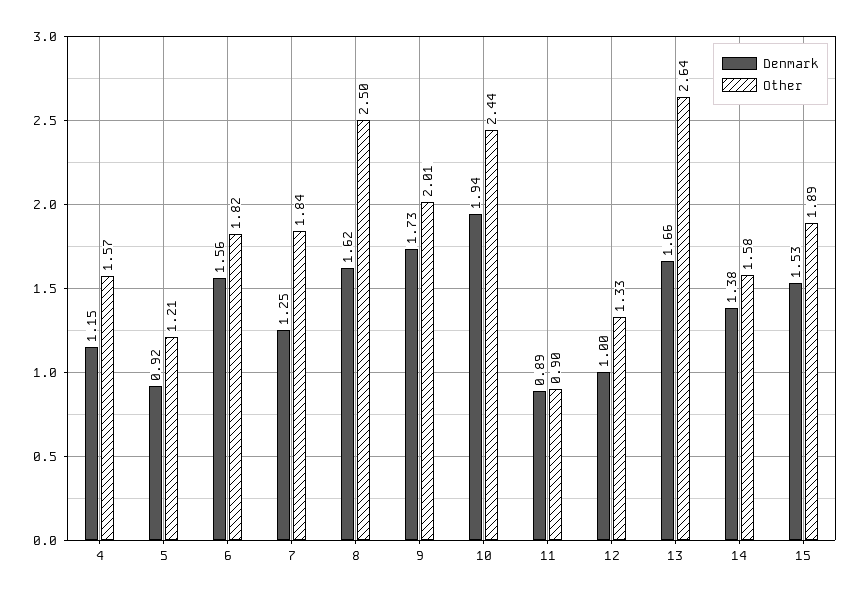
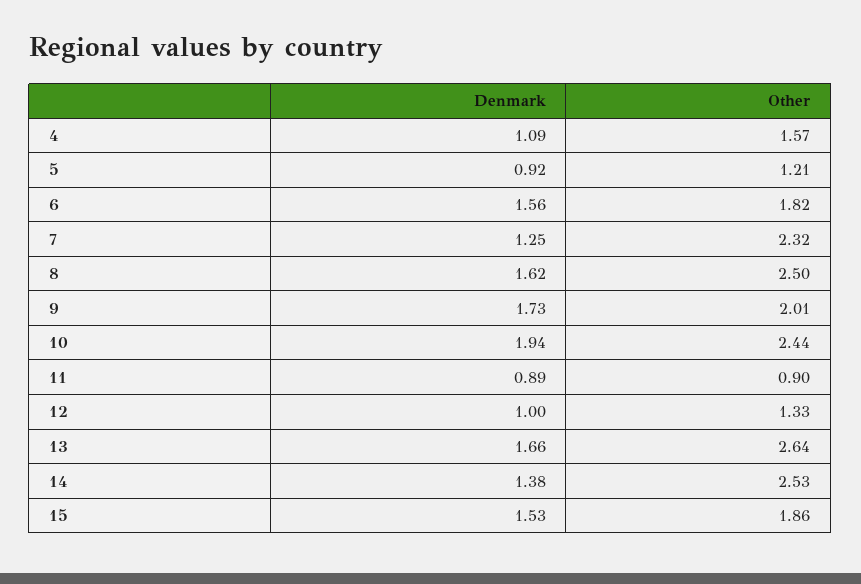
Denmark, 4: 1.15 -> 1.09
Other, 7: 1.84 -> 2.32
Other, 14: 1.58 -> 2.53
Other, 15: 1.89 -> 1.86

